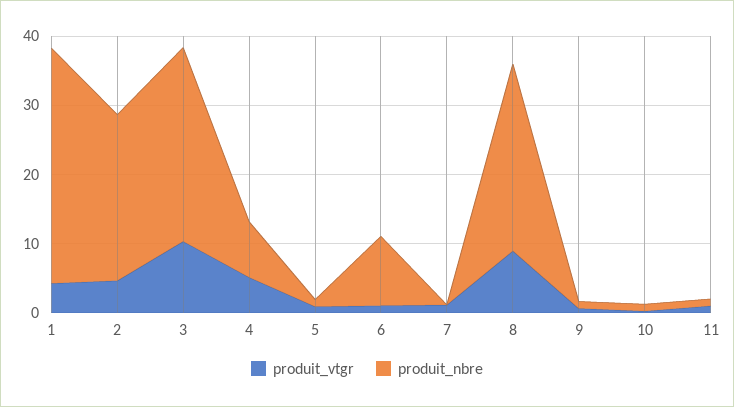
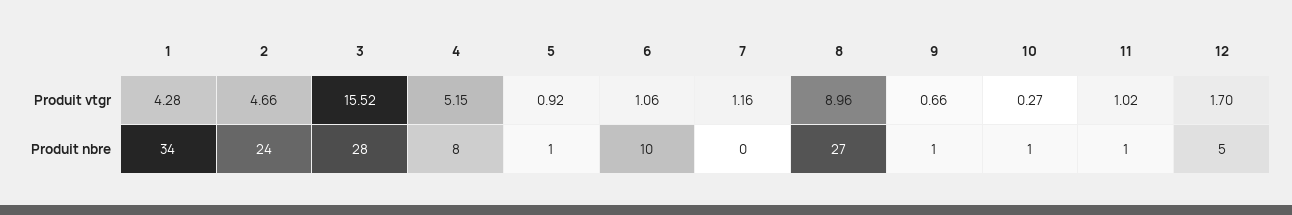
produit_vtgr, 3: 10 -> 15.52
produit_vtgr, 12: none -> 1.7
produit_nbre, 12: none -> 5

